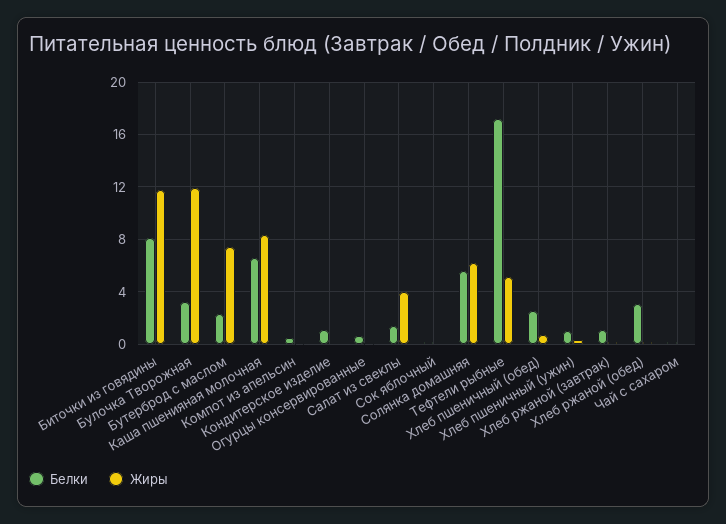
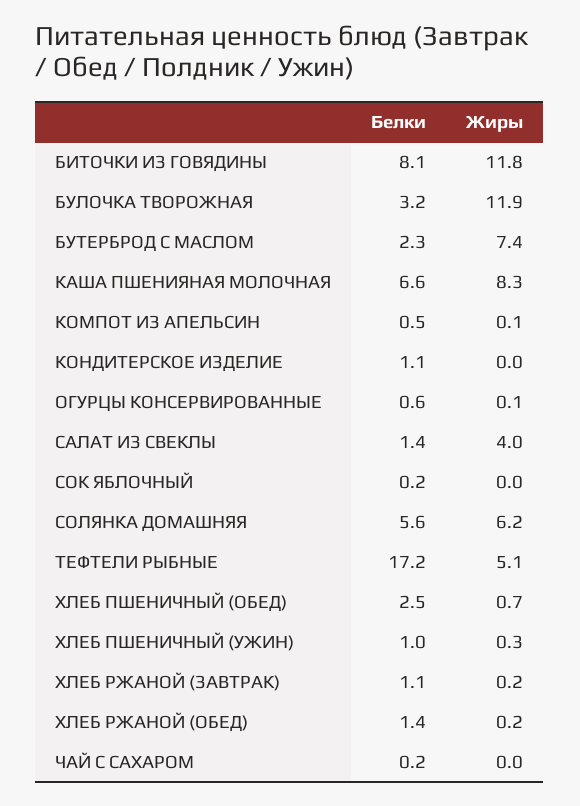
Белки, Хлеб ржаной (обед): 3 -> 1.4

